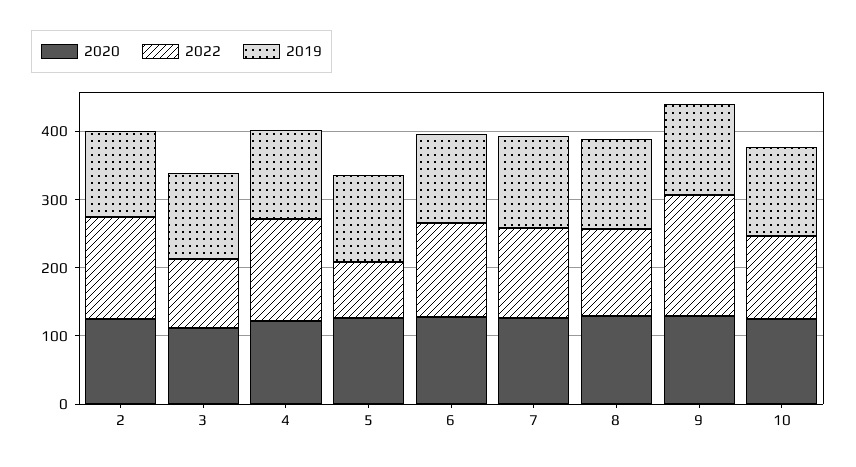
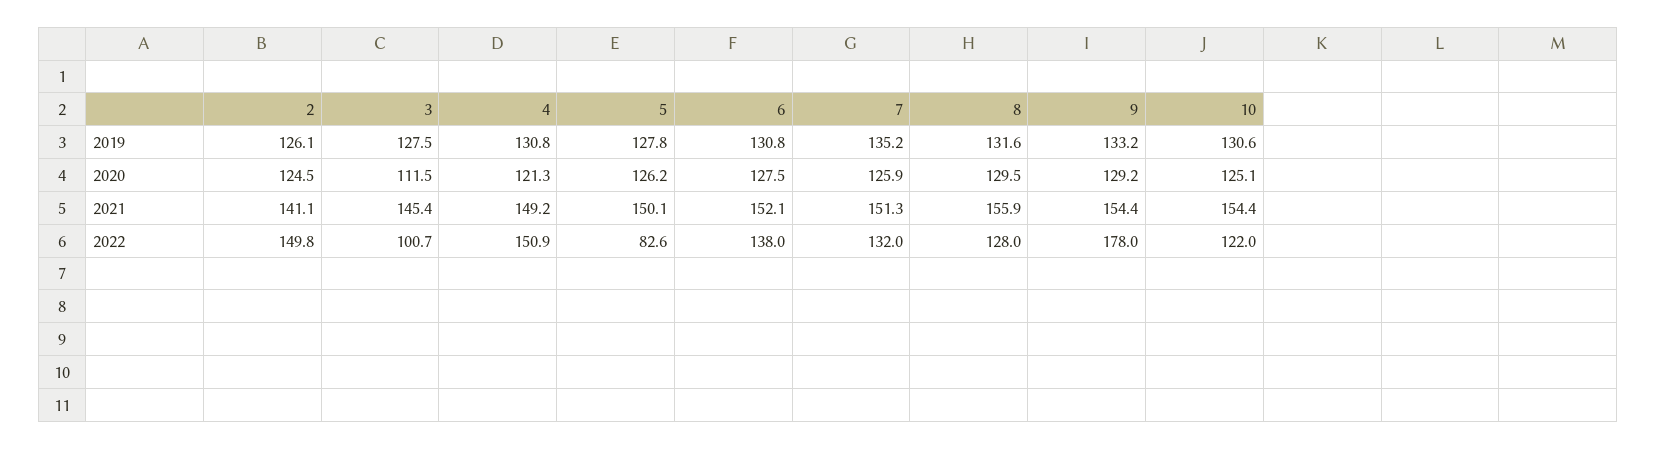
2021, 2: none -> 141.1
2021, 3: none -> 145.4
2021, 4: none -> 149.2
2021, 5: none -> 150.1
2021, 6: none -> 152.1
2021, 7: none -> 151.3
2021, 8: none -> 155.9
2021, 9: none -> 154.4
2021, 10: none -> 154.4

